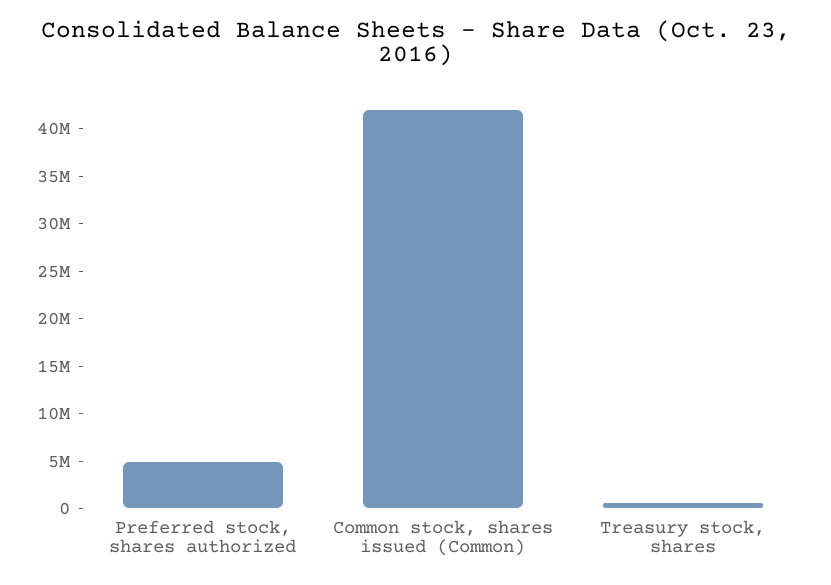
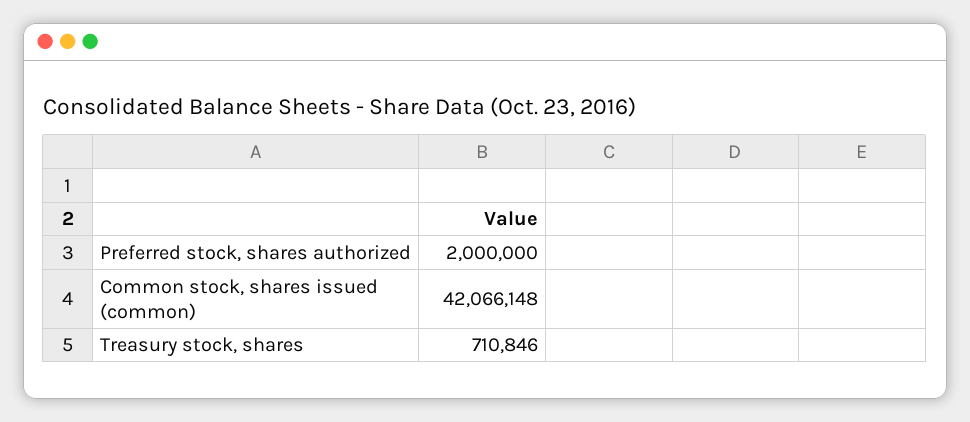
Preferred stock, shares authorized: 5000000 -> 2000000

